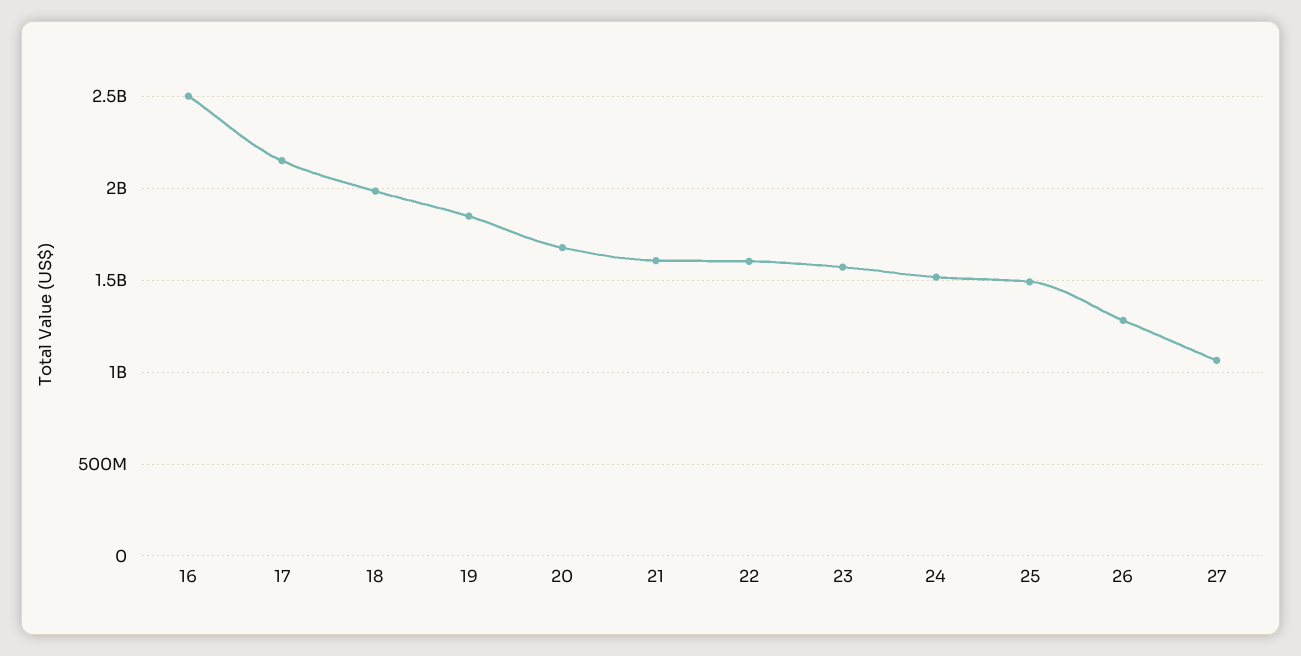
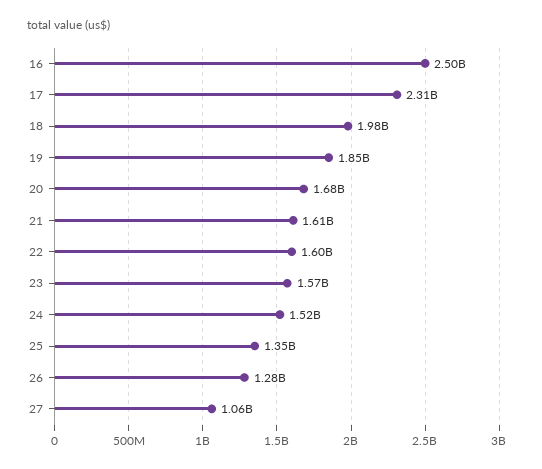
17: 2150000000 -> 2310000000
25: 1500000000 -> 1350000000

